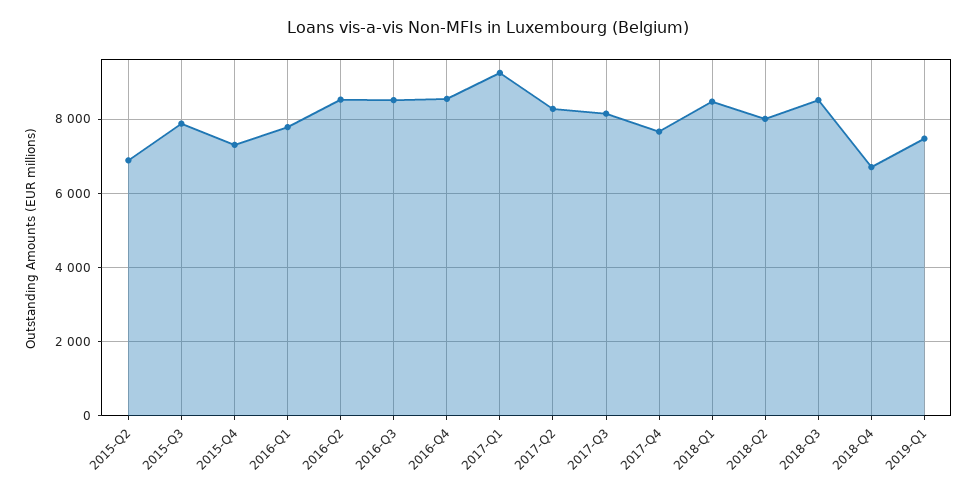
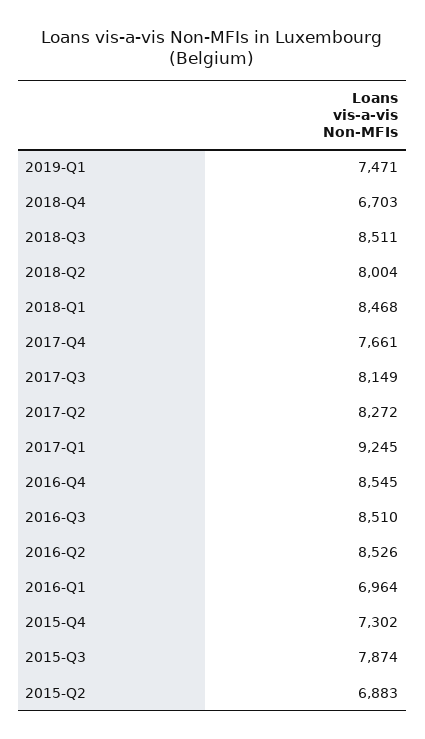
2016-Q1: 7800 -> 6964

